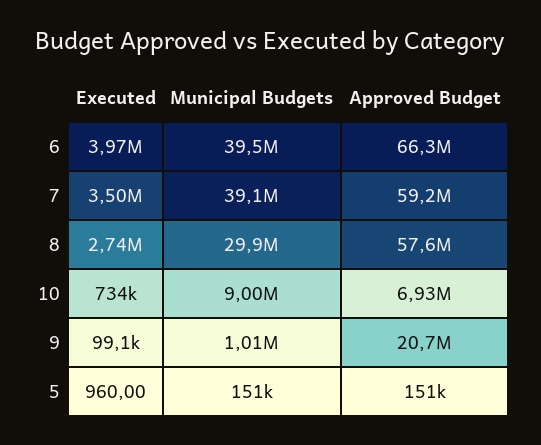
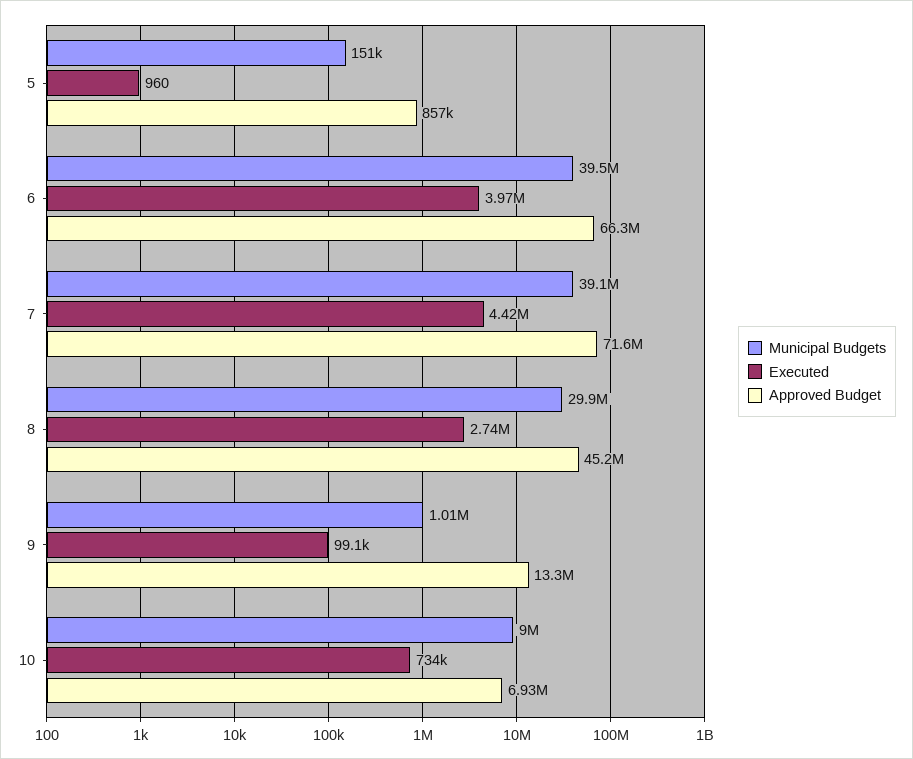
Executed, 7: 3500000 -> 4420000
Approved Budget, 7: 59200000 -> 71600000
Approved Budget, 8: 57600000 -> 45200000
Approved Budget, 9: 20700000 -> 13300000
Approved Budget, 5: 151000 -> 857000

